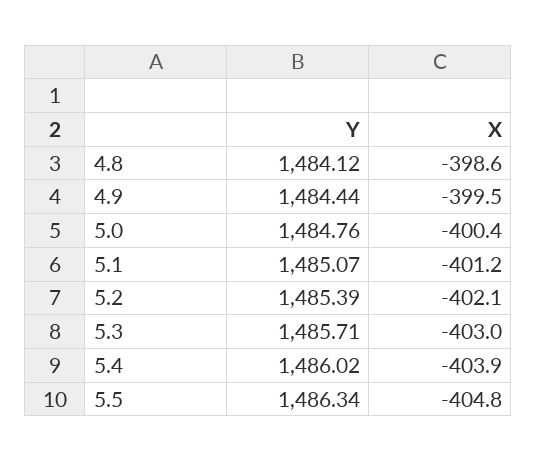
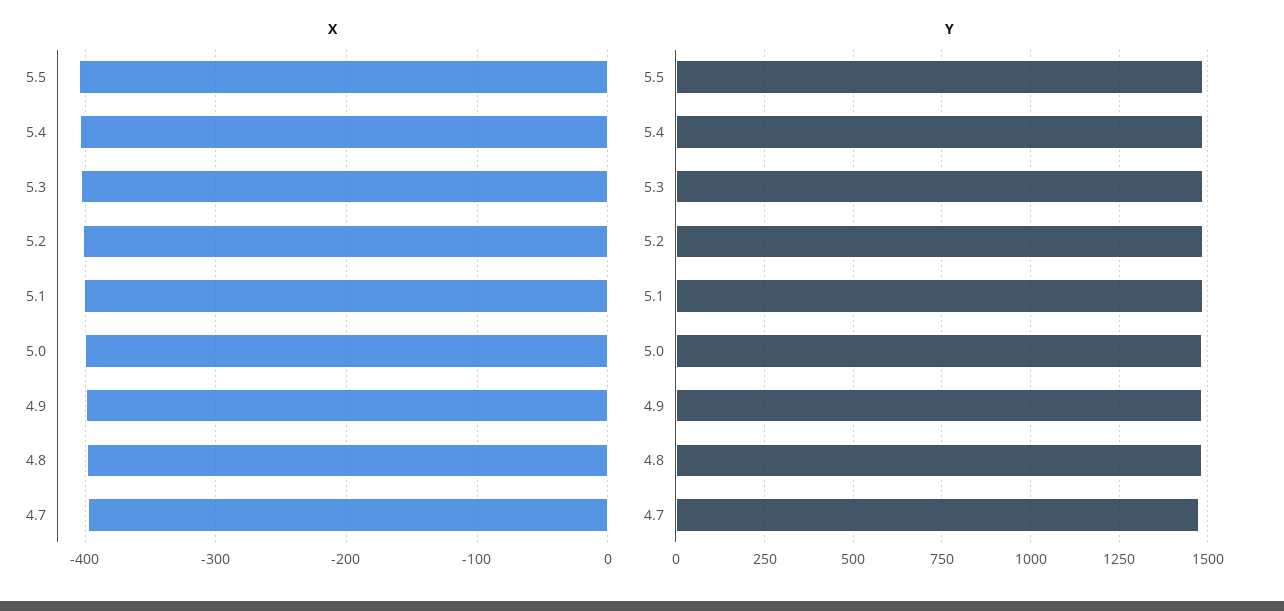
X, 4.7: none -> -400
Y, 4.7: none -> 1475

